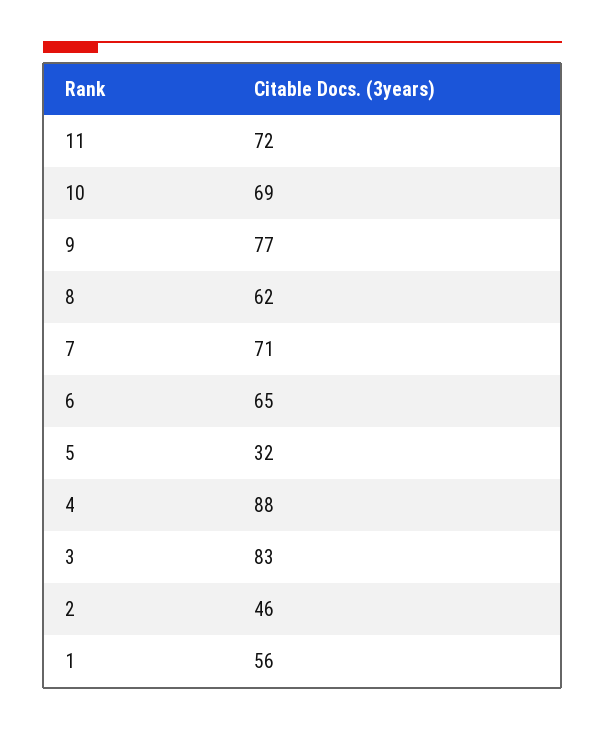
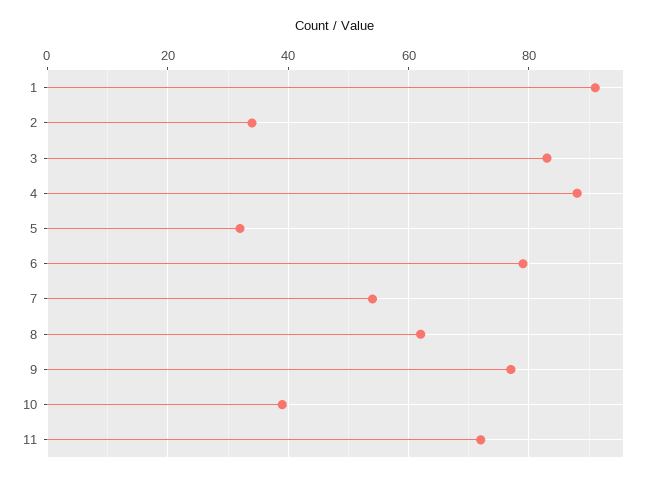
10: 69 -> 40
7: 71 -> 55
6: 65 -> 80
2: 46 -> 35
1: 56 -> 90

